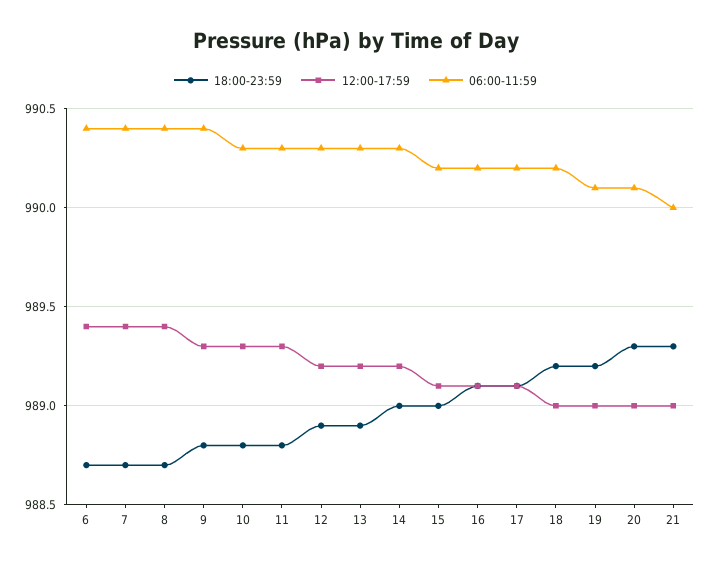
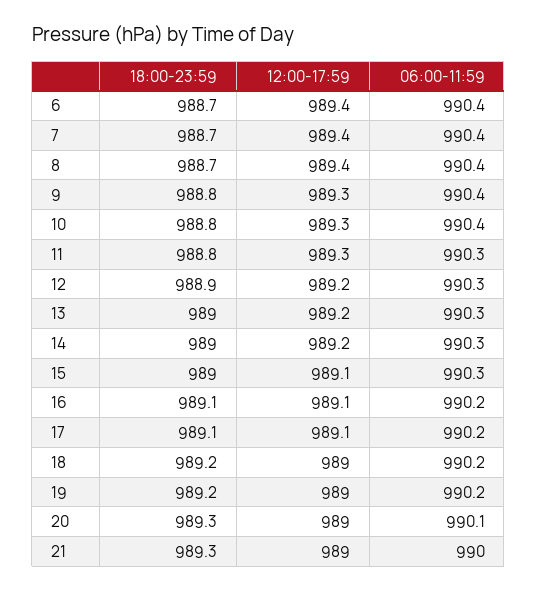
06:00-11:59, 10: 990.3 -> 990.4
18:00-23:59, 13: 988.9 -> 989
06:00-11:59, 15: 990.2 -> 990.3
06:00-11:59, 19: 990.1 -> 990.2

